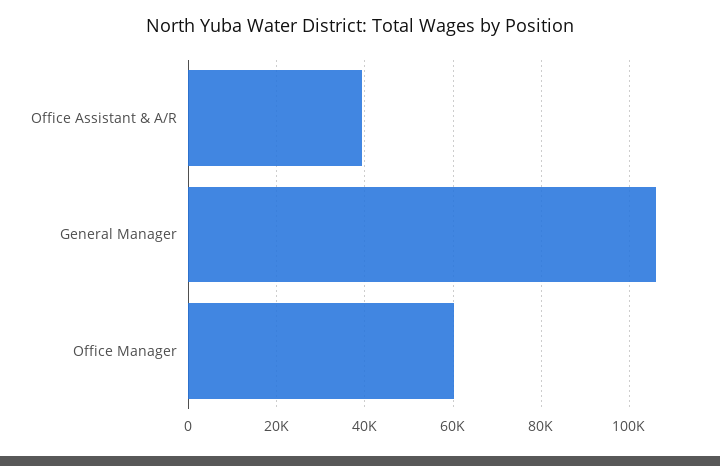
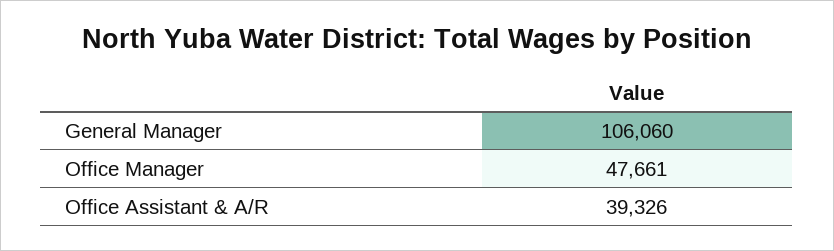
Office Manager: 60000 -> 47661

